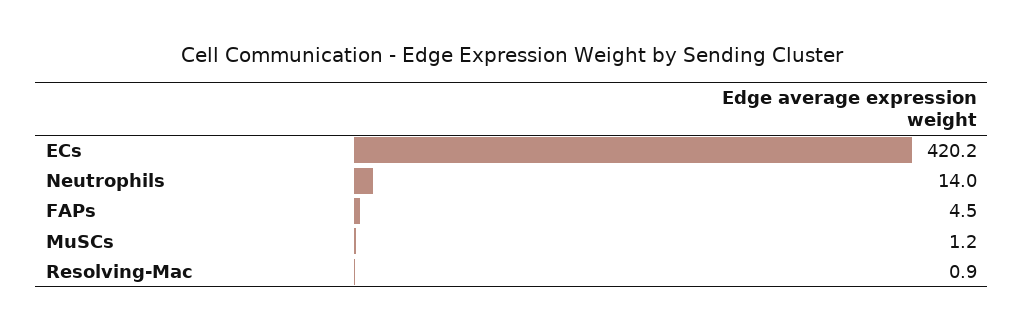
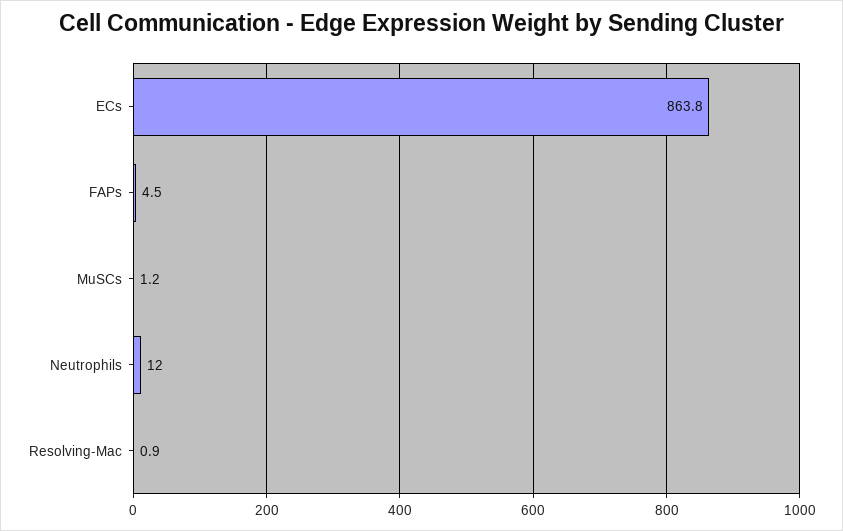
ECs: 420.2 -> 863.8
Neutrophils: 14 -> 12

